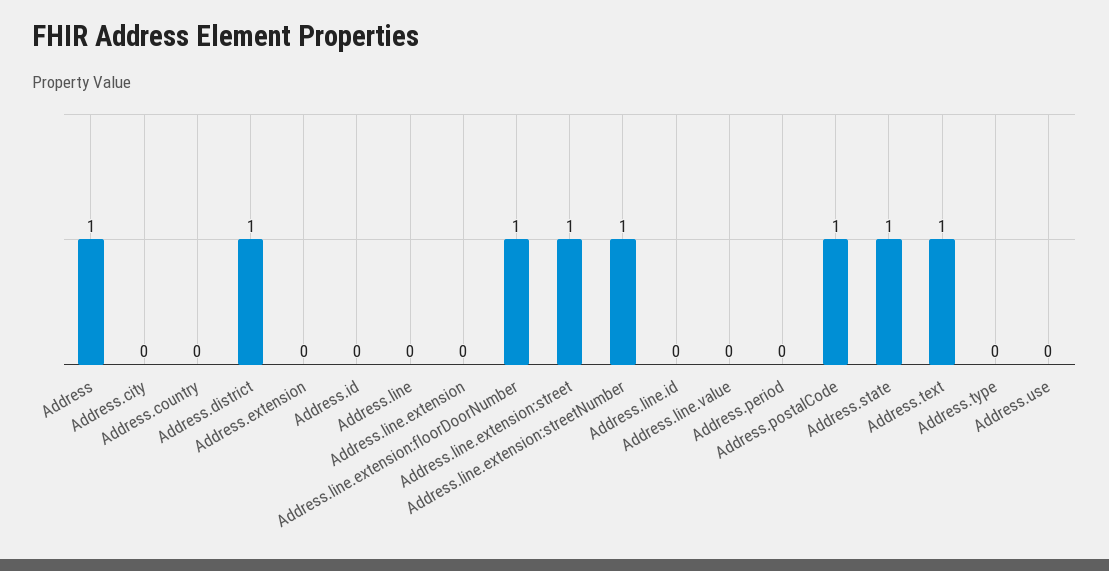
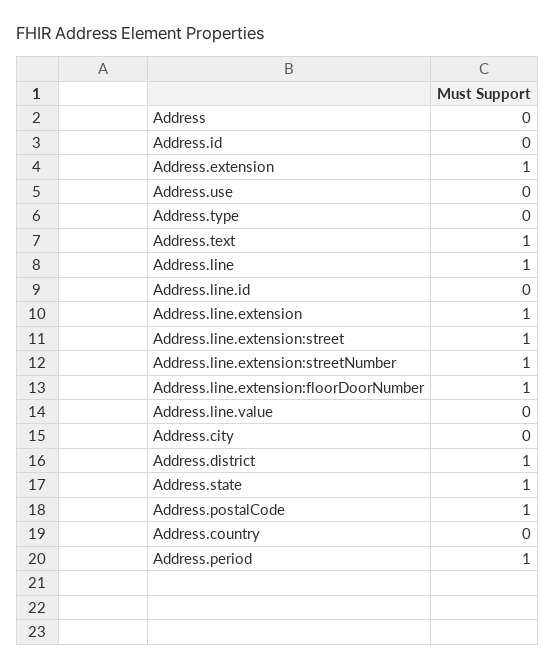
Address: 1 -> 0
Address.extension: 0 -> 1
Address.line: 0 -> 1
Address.line.extension: 0 -> 1
Address.period: 0 -> 1

